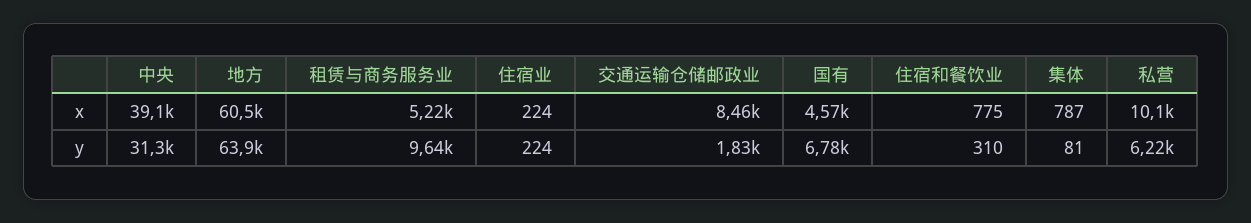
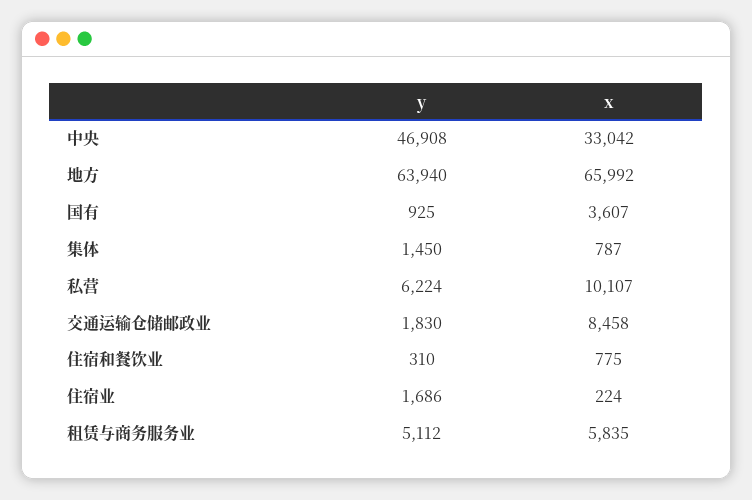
中央, x: 39100 -> 33042
地方, x: 60500 -> 65992
租赁与商务服务业, x: 5220 -> 5835
国有, x: 4570 -> 3607
中央, y: 31300 -> 46908
租赁与商务服务业, y: 9640 -> 5112
住宿业, y: 224 -> 1686
国有, y: 6780 -> 925
集体, y: 81 -> 1450

